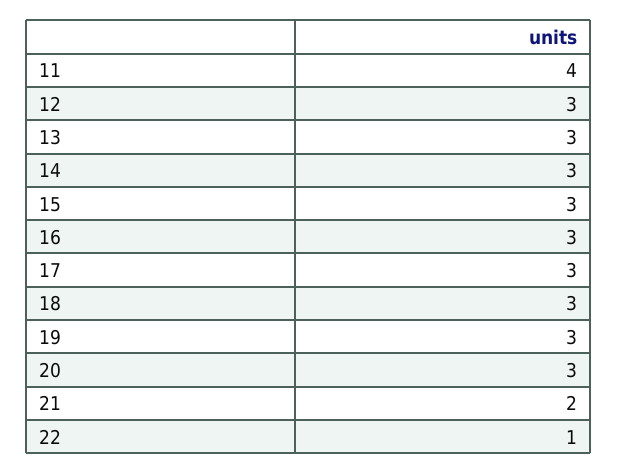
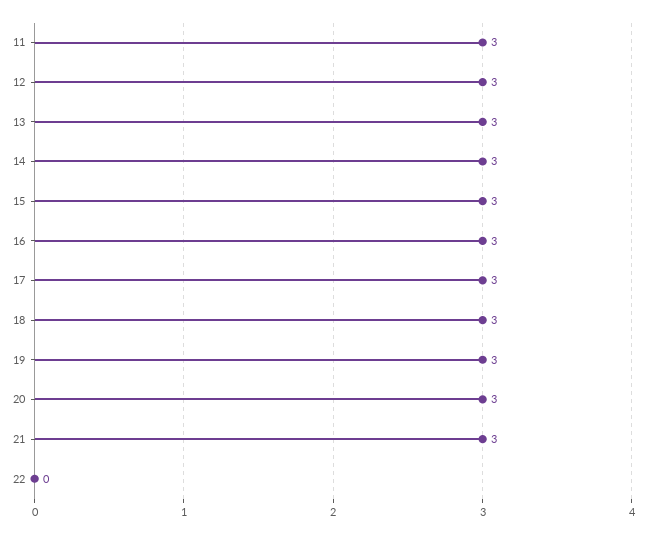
11: 4 -> 3
21: 2 -> 3
22: 1 -> 0

